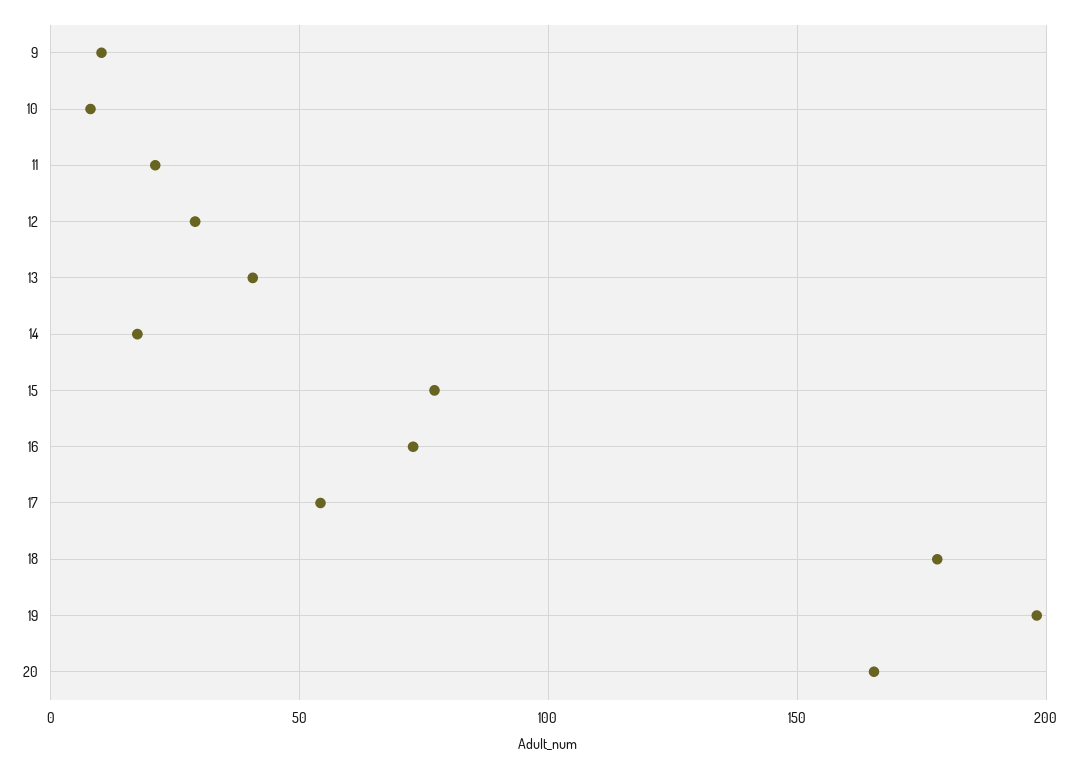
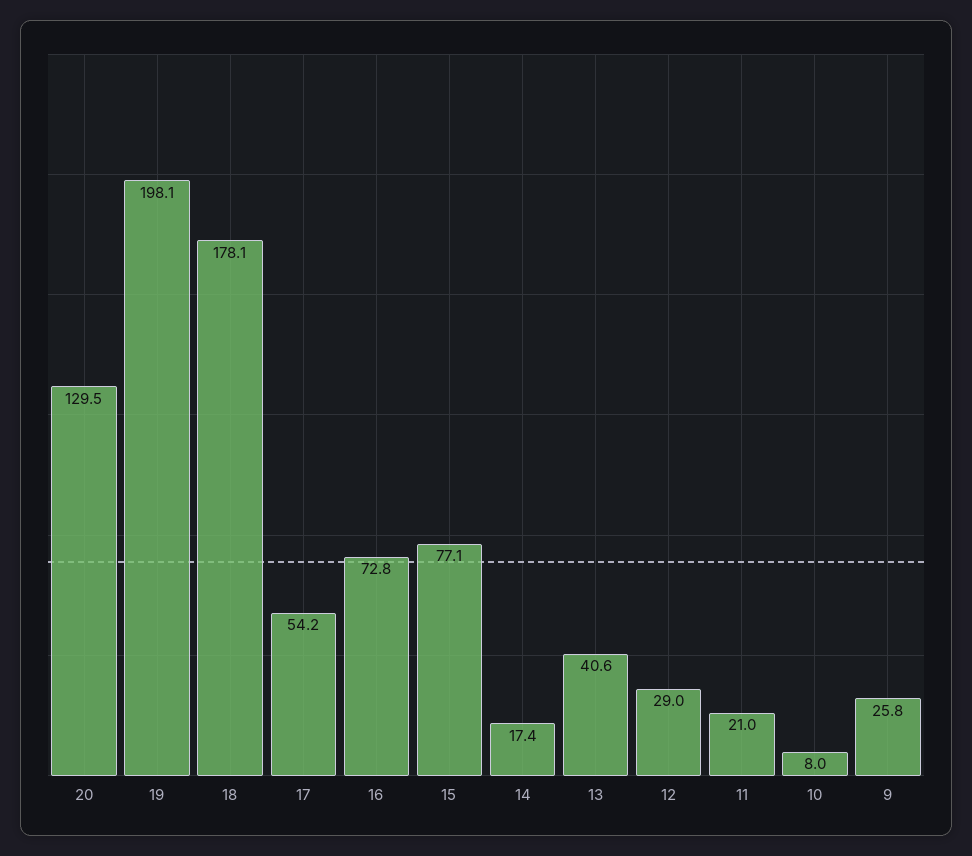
9: 10 -> 25.8
20: 165 -> 129.5

